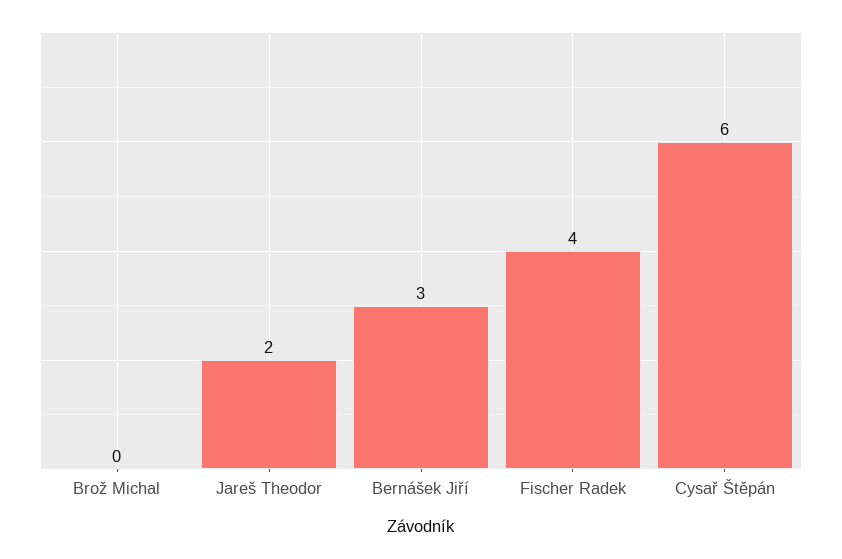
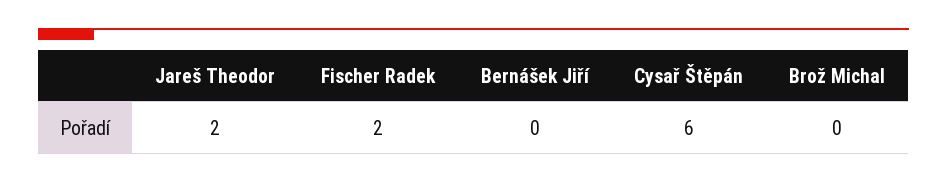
Bernášek Jiří: 3 -> 0
Fischer Radek: 4 -> 2

